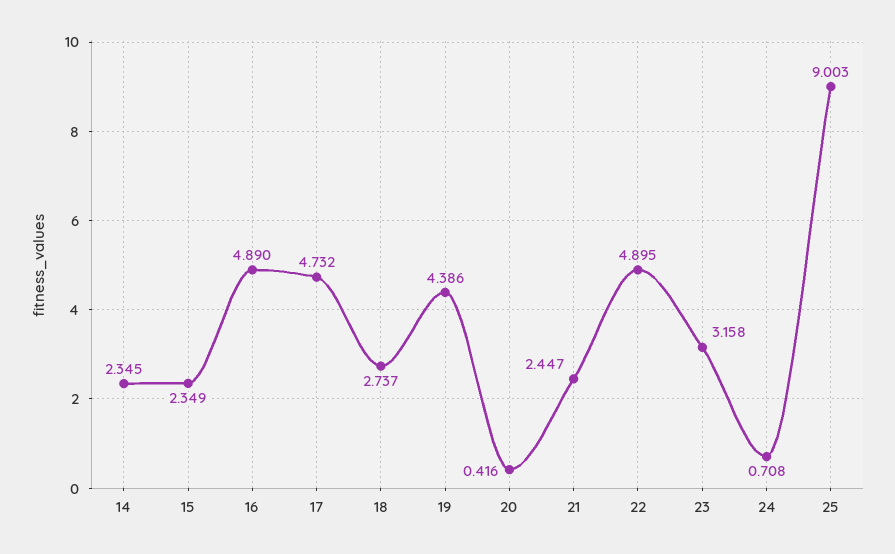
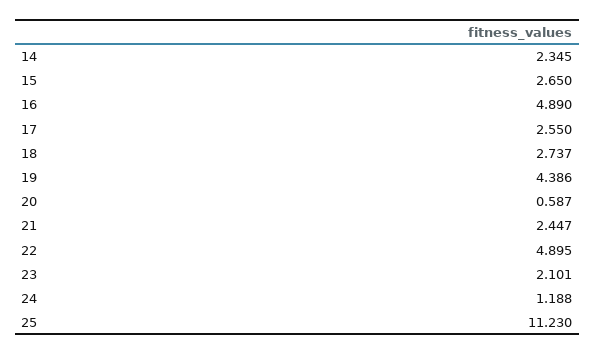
15: 2.349 -> 2.65
17: 4.732 -> 2.55
20: 0.416 -> 0.587
23: 3.158 -> 2.101
24: 0.708 -> 1.188
25: 9.003 -> 11.23

